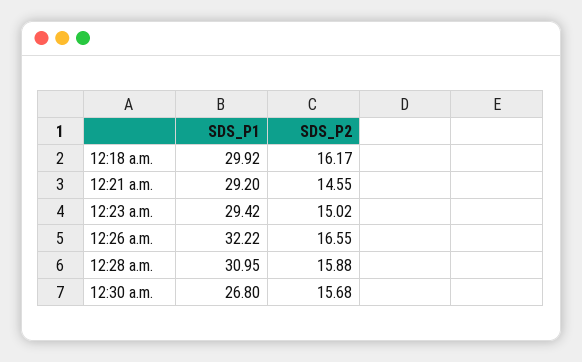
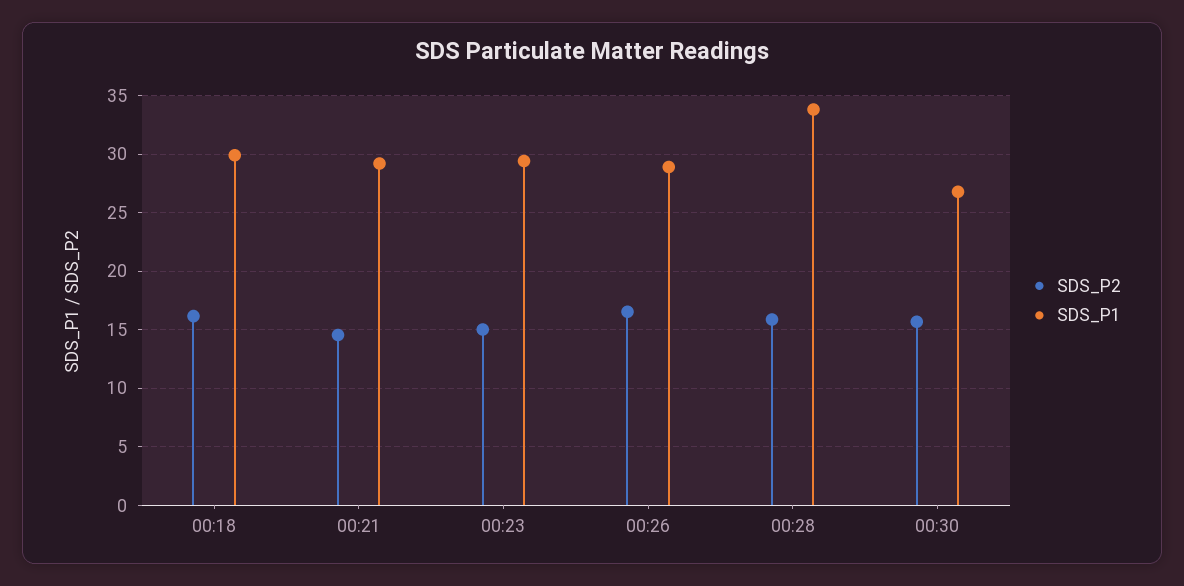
SDS_P1, 12:26 a.m.: 32.22 -> 29
SDS_P1, 12:28 a.m.: 30.95 -> 34

